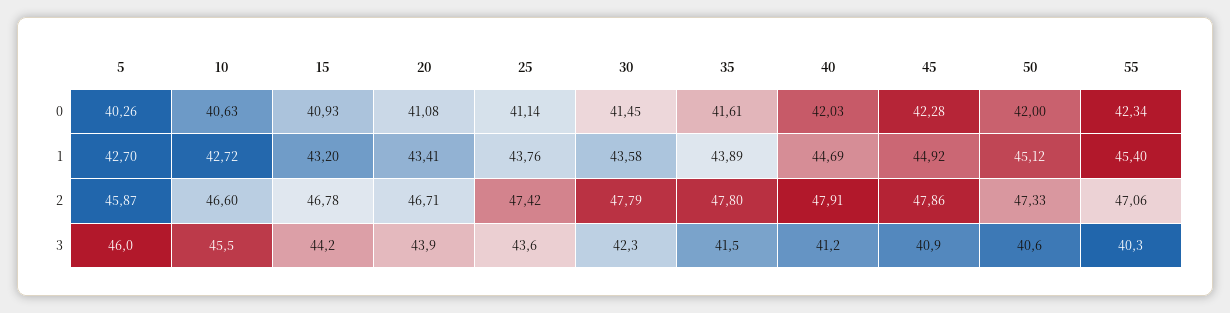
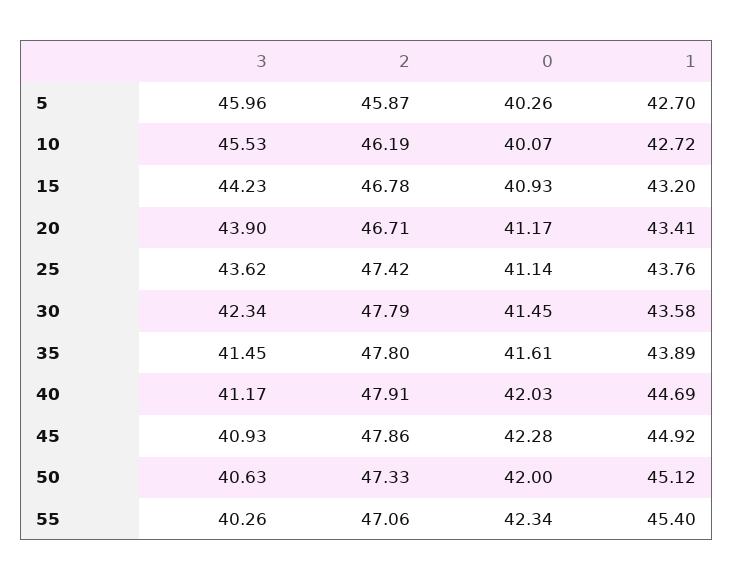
10, 0: 40.63 -> 40.07
20, 0: 41.08 -> 41.17
10, 2: 46.6 -> 46.19

